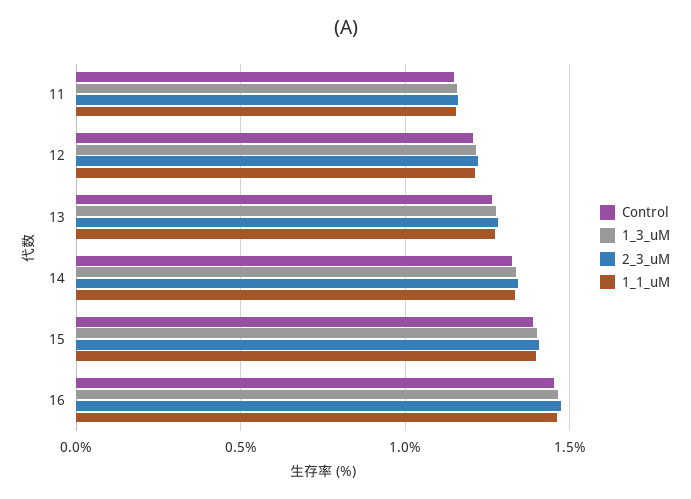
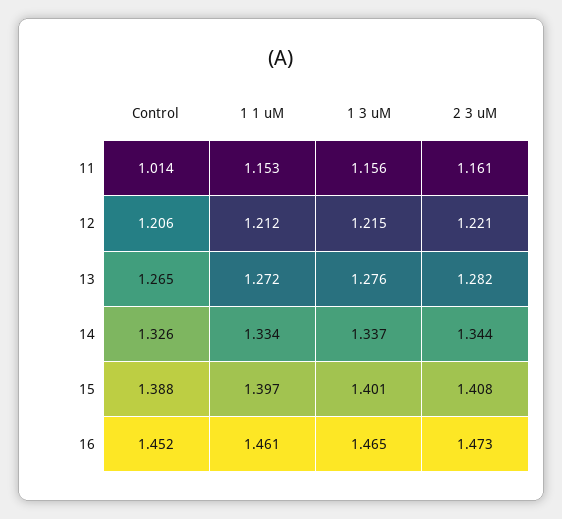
Control, 11: 1.15 -> 1.014

